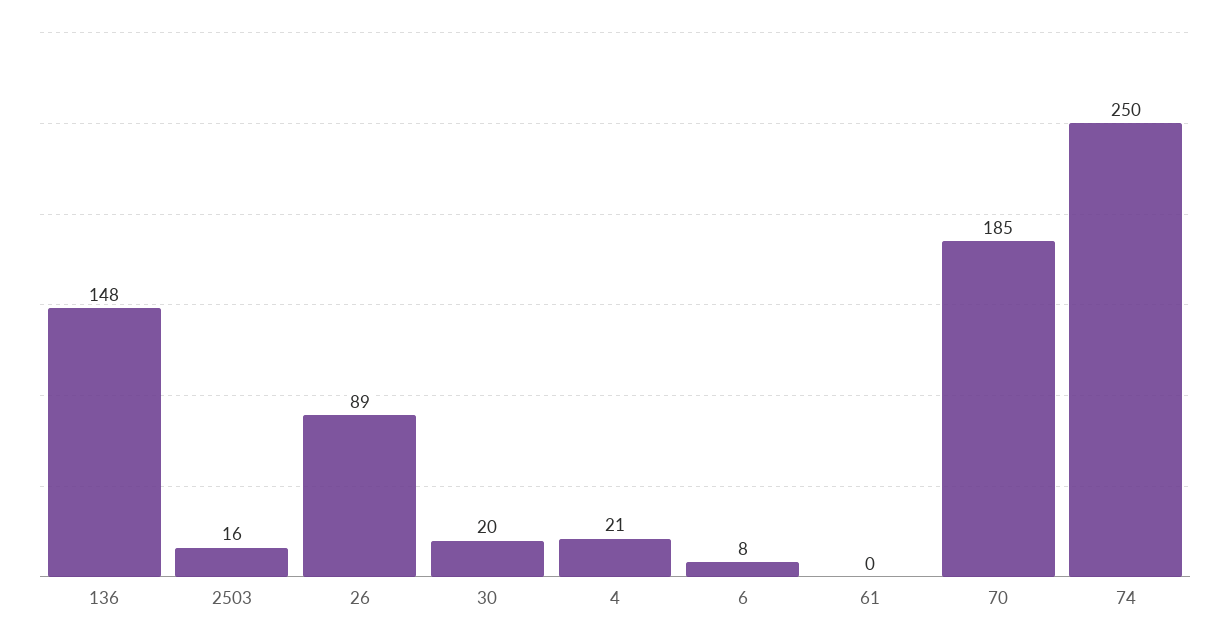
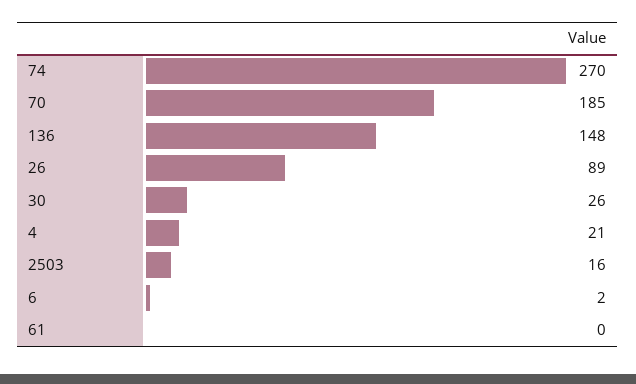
30: 20 -> 26
6: 8 -> 2
74: 250 -> 270

